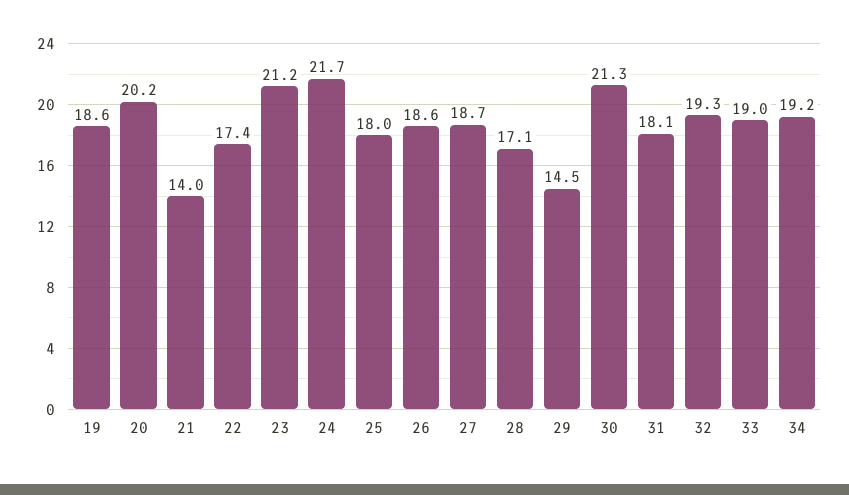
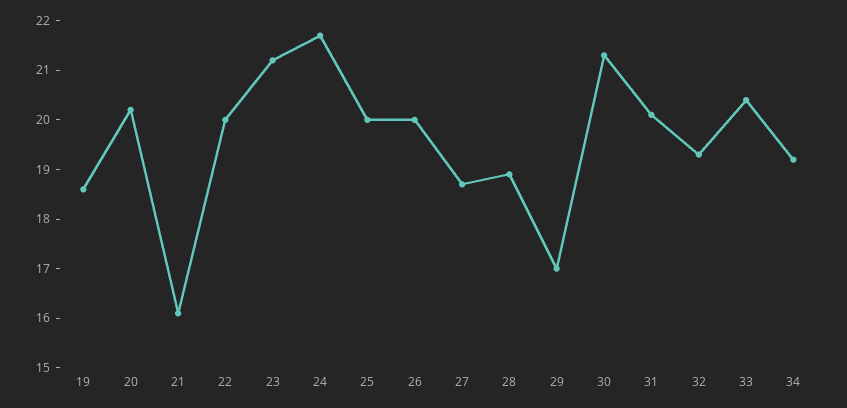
21: 14 -> 16
22: 17.4 -> 20
25: 18 -> 20
26: 18.6 -> 20
28: 17.1 -> 19
29: 14.5 -> 17
31: 18.1 -> 20
33: 19 -> 20.5

